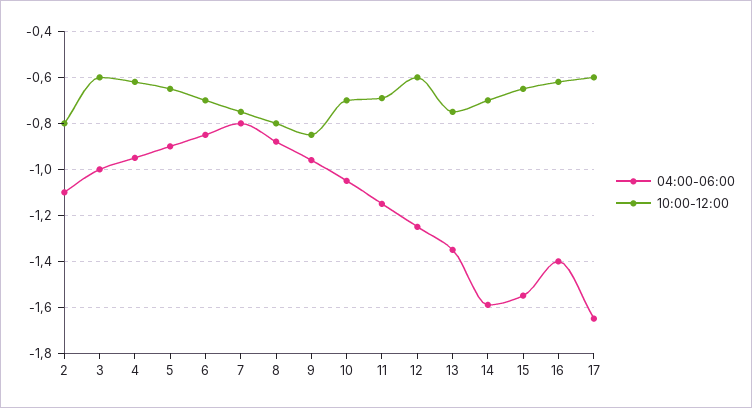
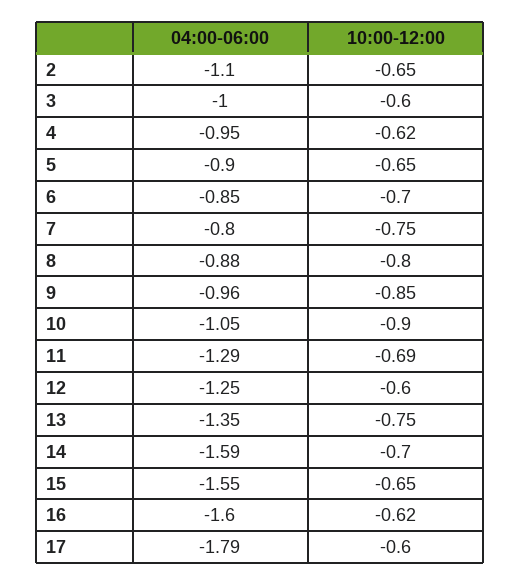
10:00-12:00, 2: -0.8 -> -0.65
10:00-12:00, 10: -0.7 -> -0.9
04:00-06:00, 11: -1.15 -> -1.29
04:00-06:00, 16: -1.4 -> -1.6
04:00-06:00, 17: -1.65 -> -1.79

